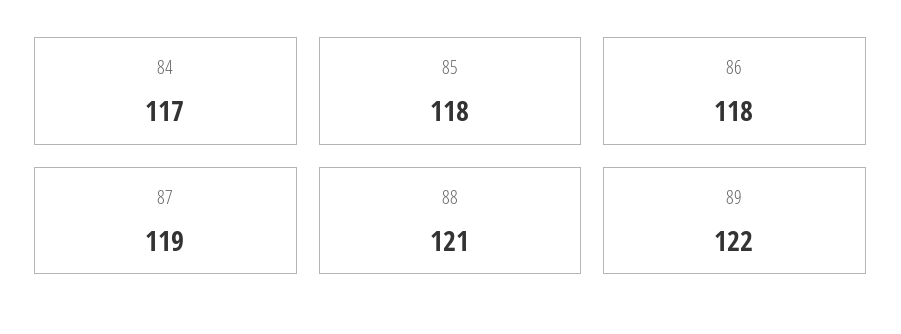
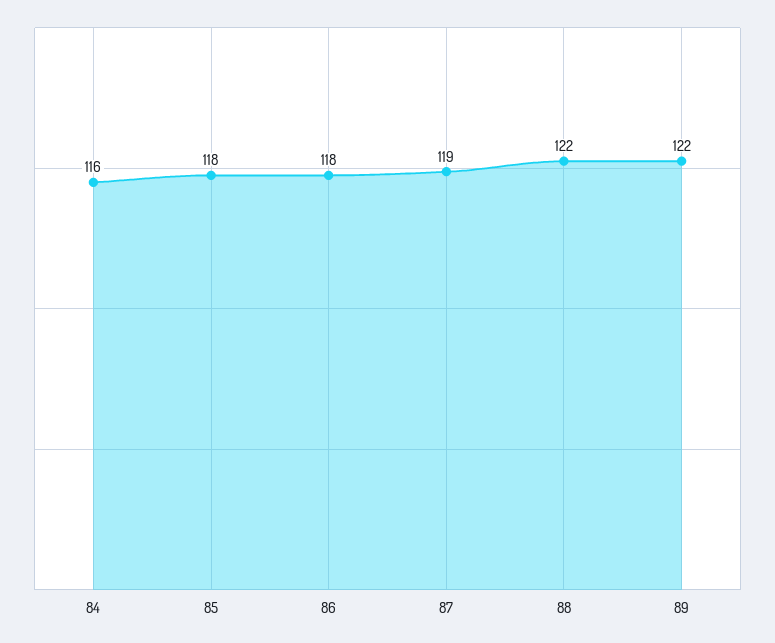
84: 117 -> 116
88: 121 -> 122

